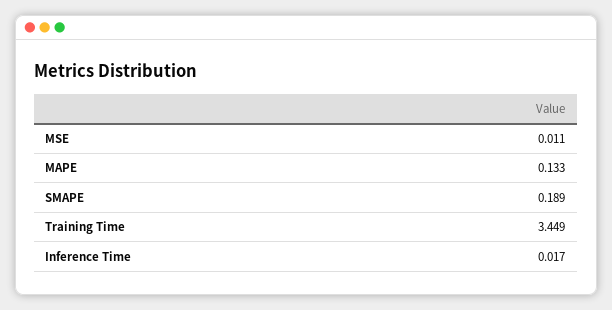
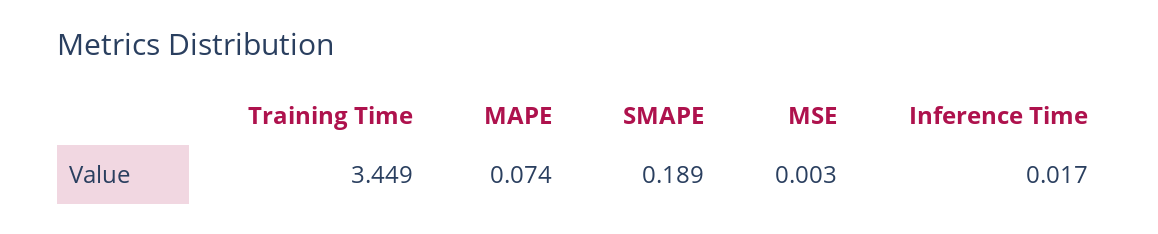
MSE: 0.011 -> 0.003
MAPE: 0.133 -> 0.074

